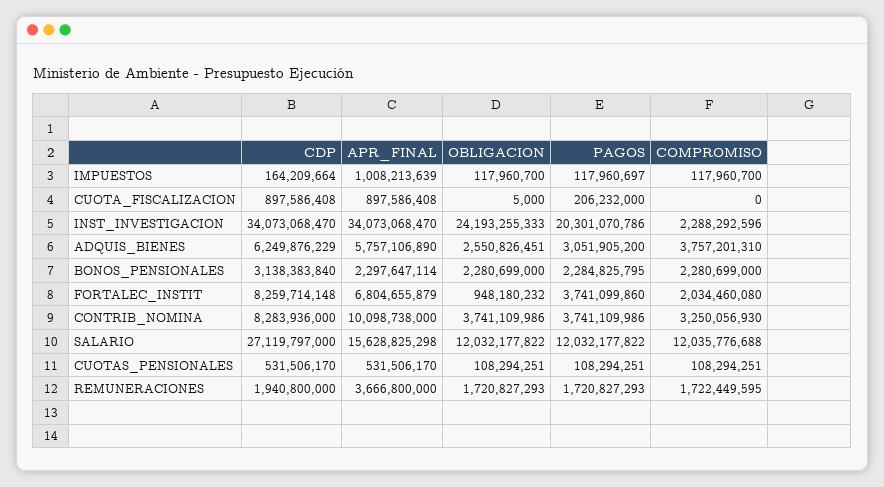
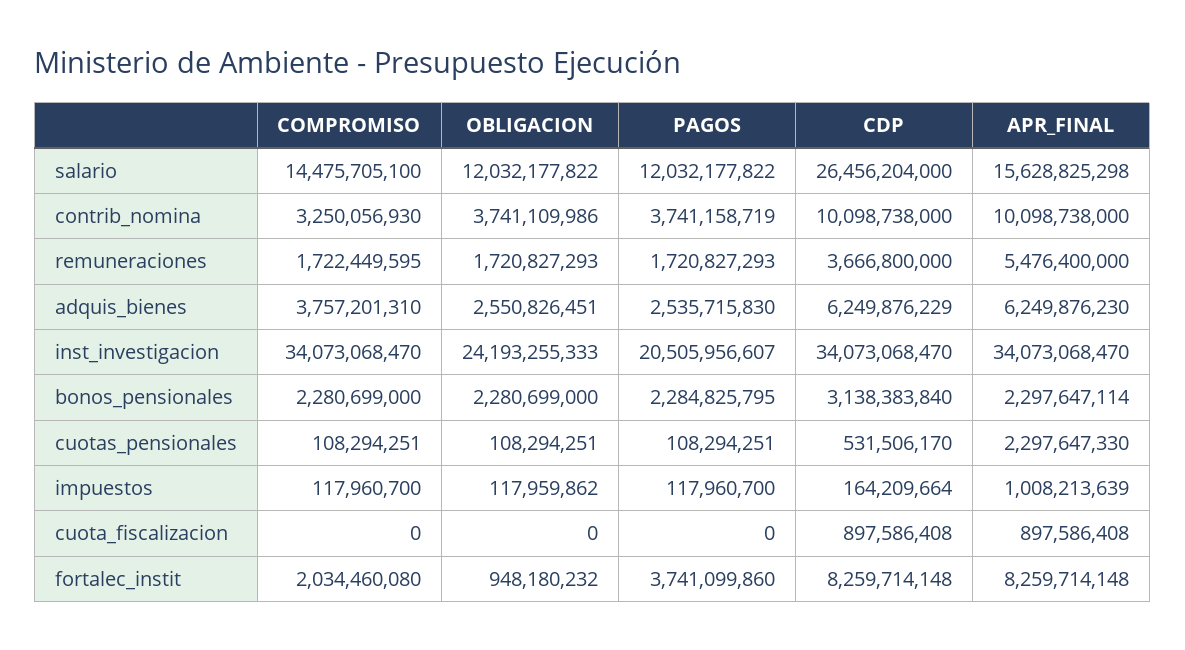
OBLIGACION, IMPUESTOS: 117960700 -> 117959862
PAGOS, IMPUESTOS: 117960697 -> 117960700
OBLIGACION, CUOTA_FISCALIZACION: 5000 -> 0
PAGOS, CUOTA_FISCALIZACION: 206232000 -> 0
PAGOS, INST_INVESTIGACION: 20301070786 -> 20505956607
COMPROMISO, INST_INVESTIGACION: 2288292596 -> 34073068470
APR_FINAL, ADQUIS_BIENES: 5757106890 -> 6249876230
PAGOS, ADQUIS_BIENES: 3051905200 -> 2535715830
APR_FINAL, FORTALEC_INSTIT: 6804655879 -> 8259714148
CDP, CONTRIB_NOMINA: 8283936000 -> 10098738000
PAGOS, CONTRIB_NOMINA: 3741109986 -> 3741158719
CDP, SALARIO: 27119797000 -> 26456204000
COMPROMISO, SALARIO: 12035776688 -> 14475705100
APR_FINAL, CUOTAS_PENSIONALES: 531506170 -> 2297647330
CDP, REMUNERACIONES: 1940800000 -> 3666800000
APR_FINAL, REMUNERACIONES: 3666800000 -> 5476400000

